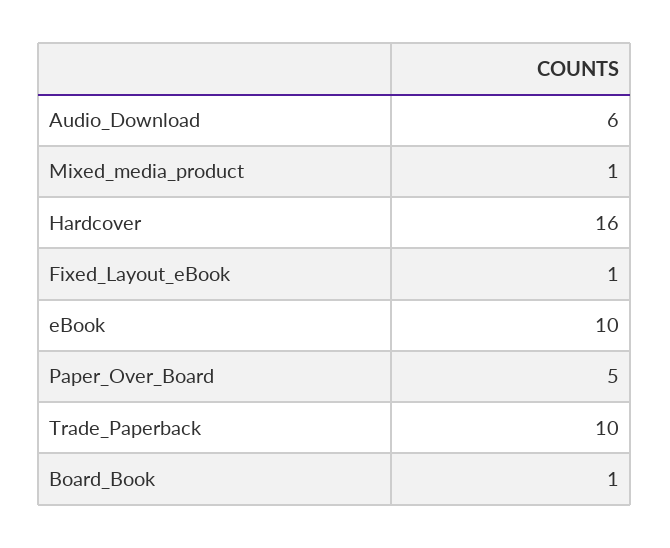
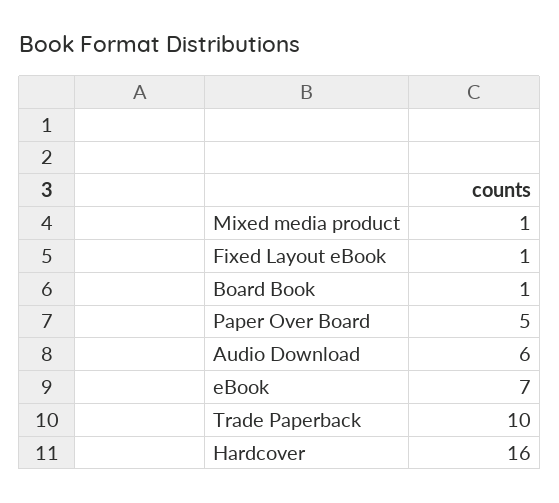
eBook: 10 -> 7

